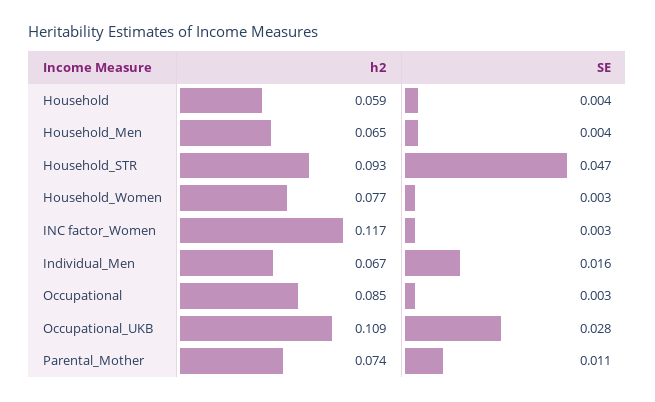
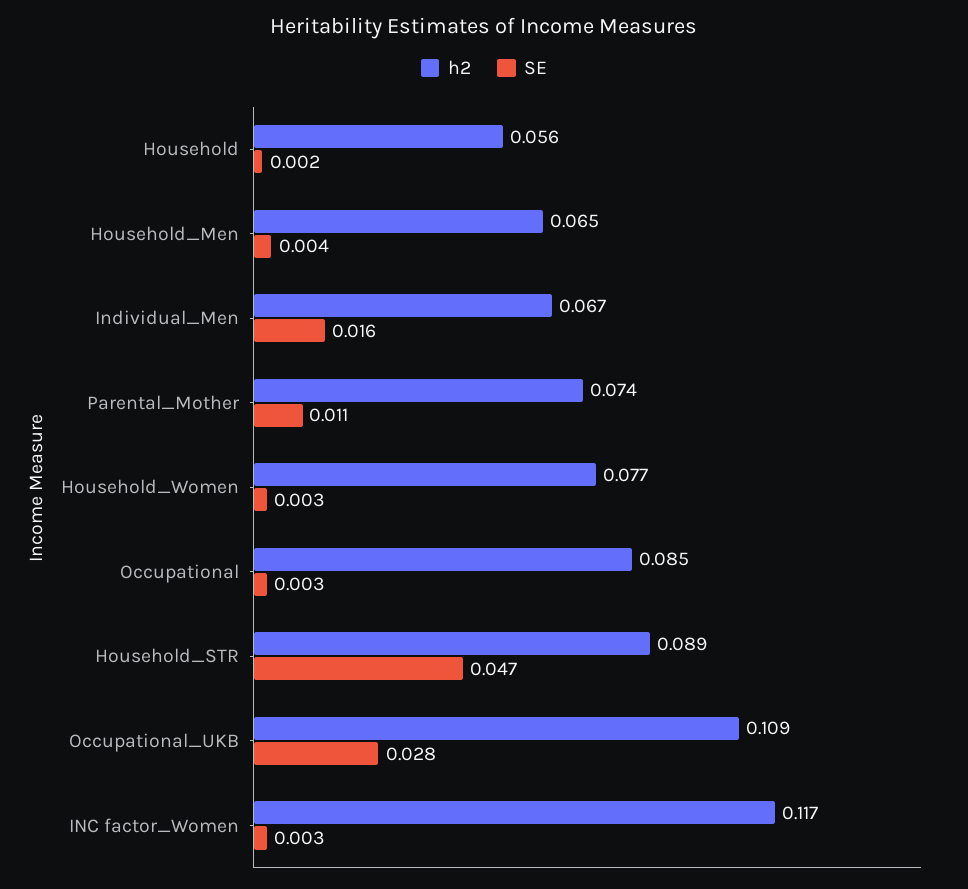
h2, Household: 0.059 -> 0.056
SE, Household: 0.004 -> 0.002
h2, Household_STR: 0.093 -> 0.089

